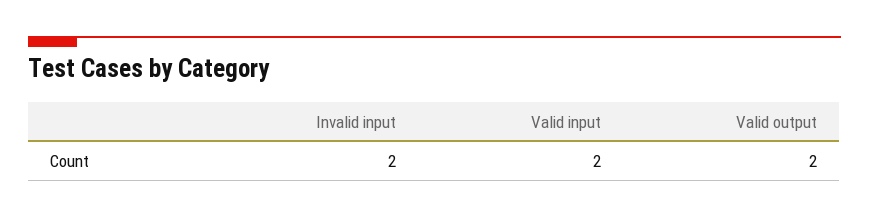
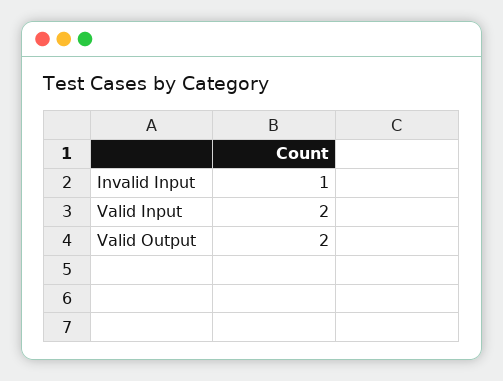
Invalid input: 2 -> 1

